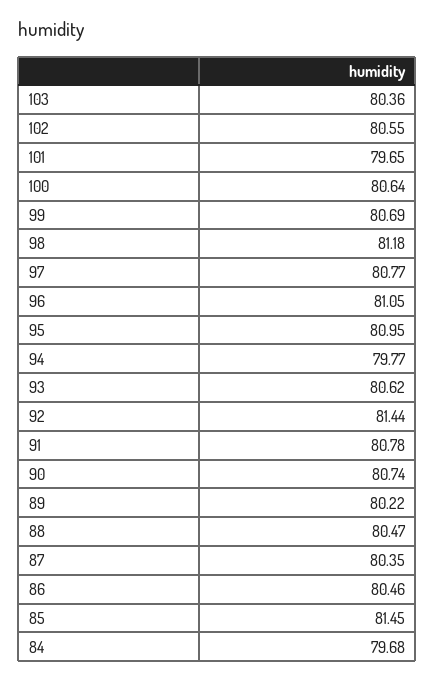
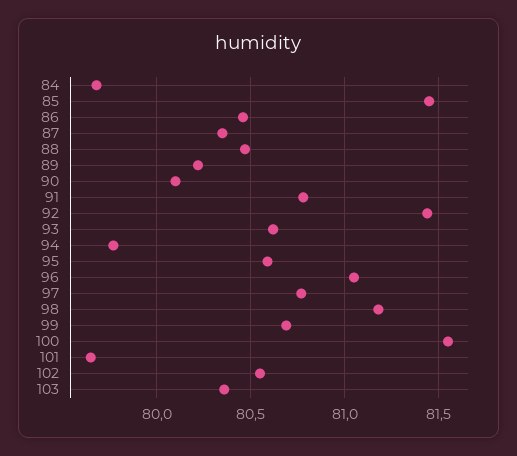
100: 80.64 -> 81.55
95: 80.95 -> 80.6
90: 80.74 -> 80.1

